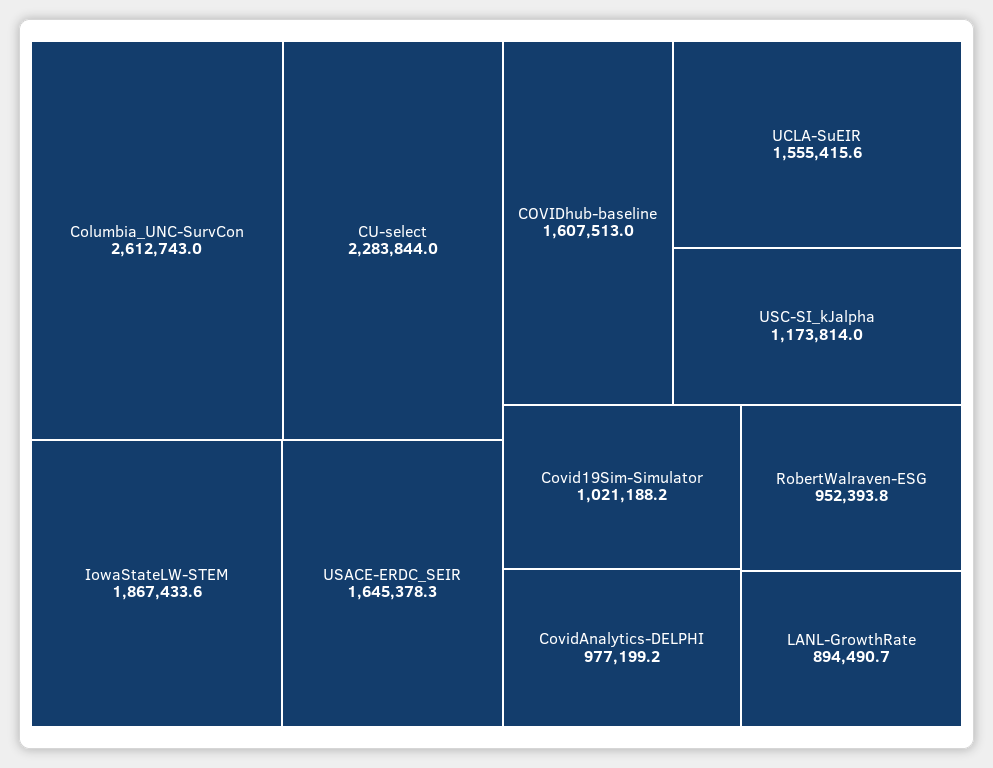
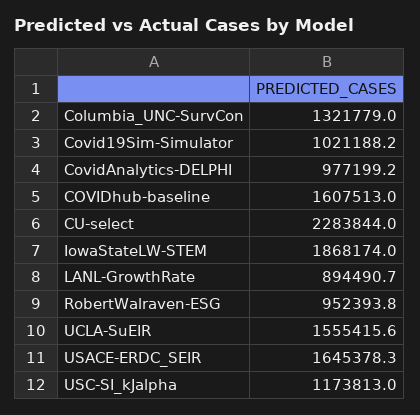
Columbia_UNC-SurvCon: 2612743 -> 1321779
IowaStateLW-STEM: 1867433.6 -> 1868174
USC-SI_kJalpha: 1173814 -> 1173813

